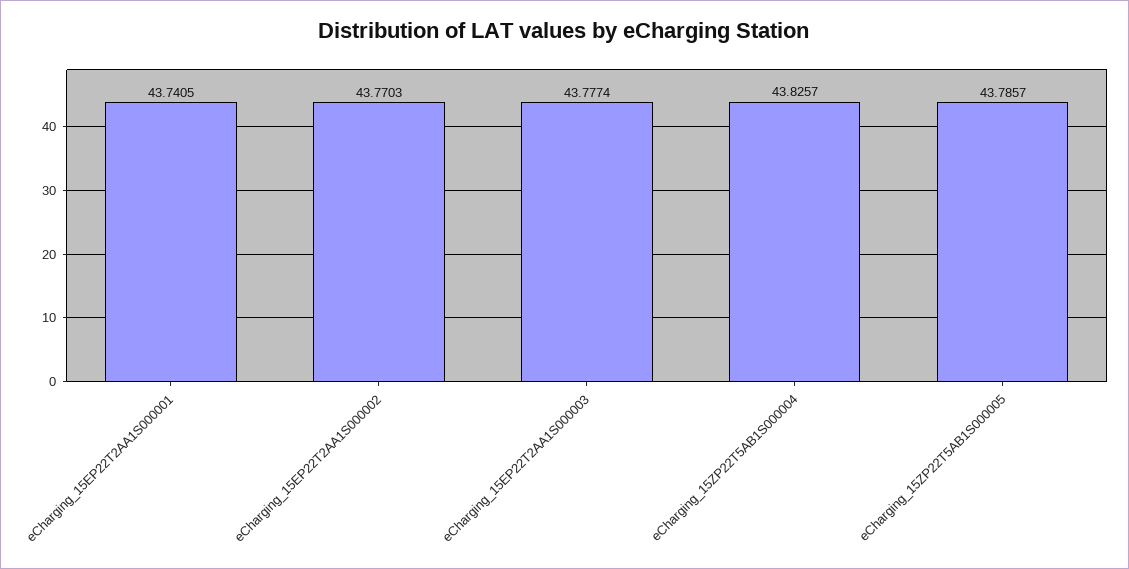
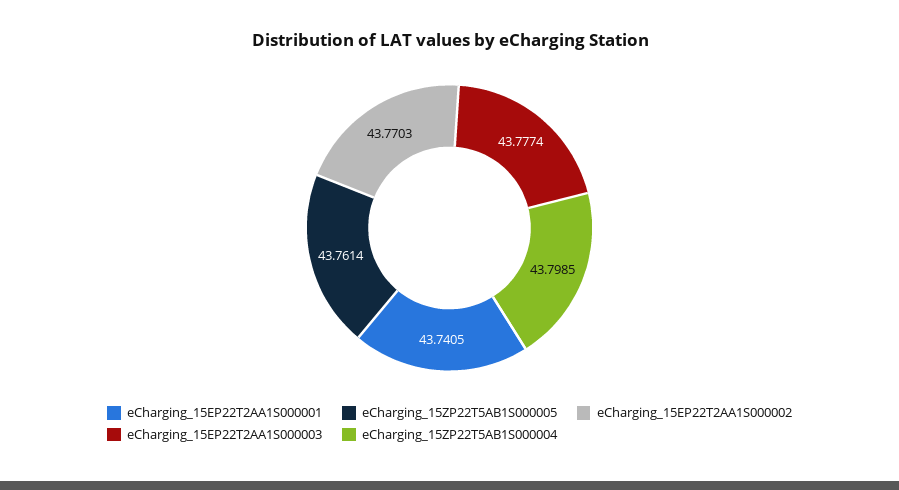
eCharging_15ZP22T5AB1S000004: 43.8257 -> 43.7985
eCharging_15ZP22T5AB1S000005: 43.7857 -> 43.7614

